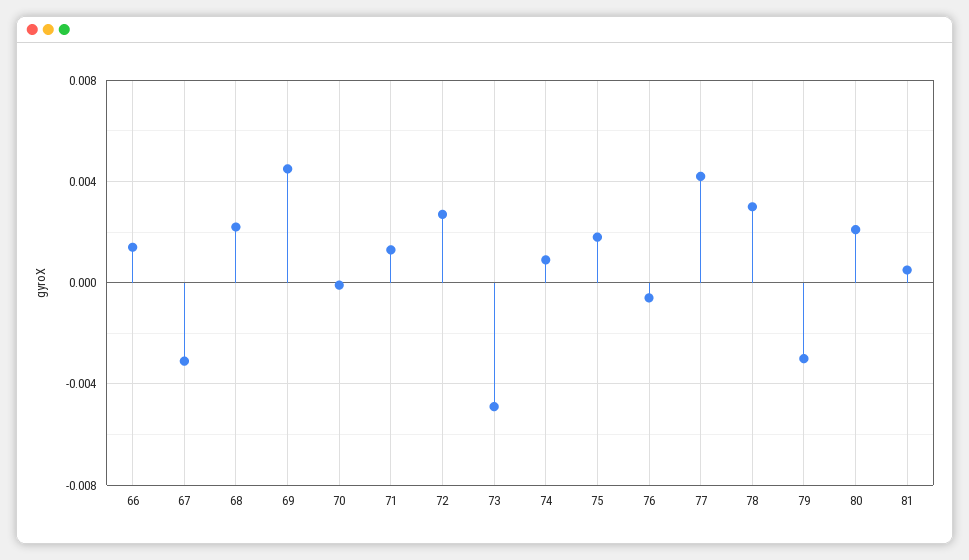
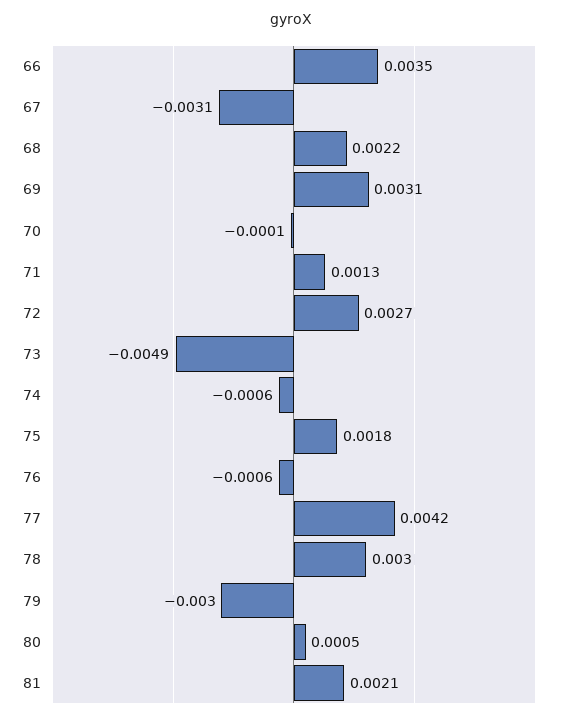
66: 0.0015 -> 0.0035
69: 0.0045 -> 0.0031
74: 0.001 -> -0.0006
80: 0.002 -> 0.0005
81: 0.0005 -> 0.0021

